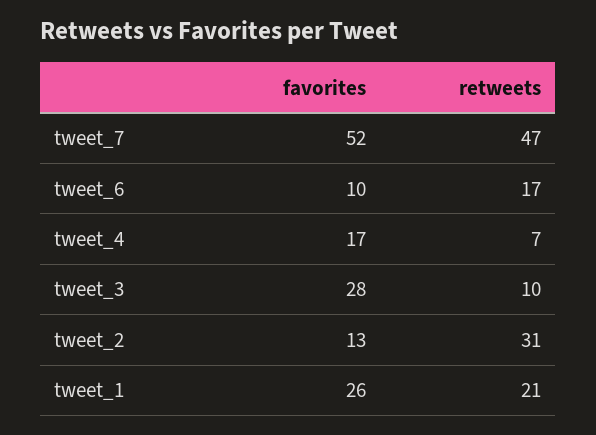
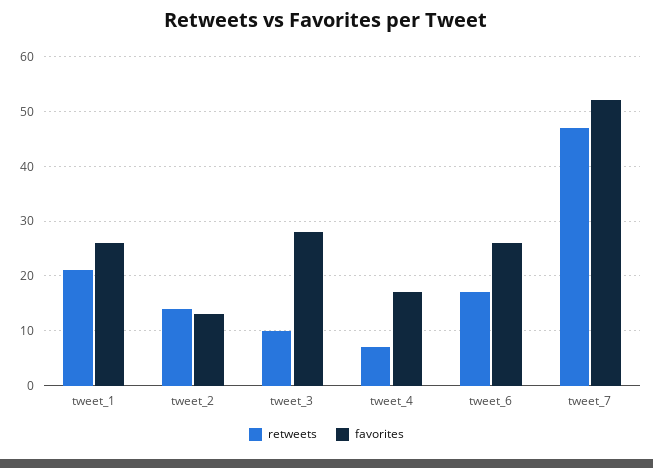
favorites, tweet_6: 10 -> 25
retweets, tweet_2: 31 -> 15

